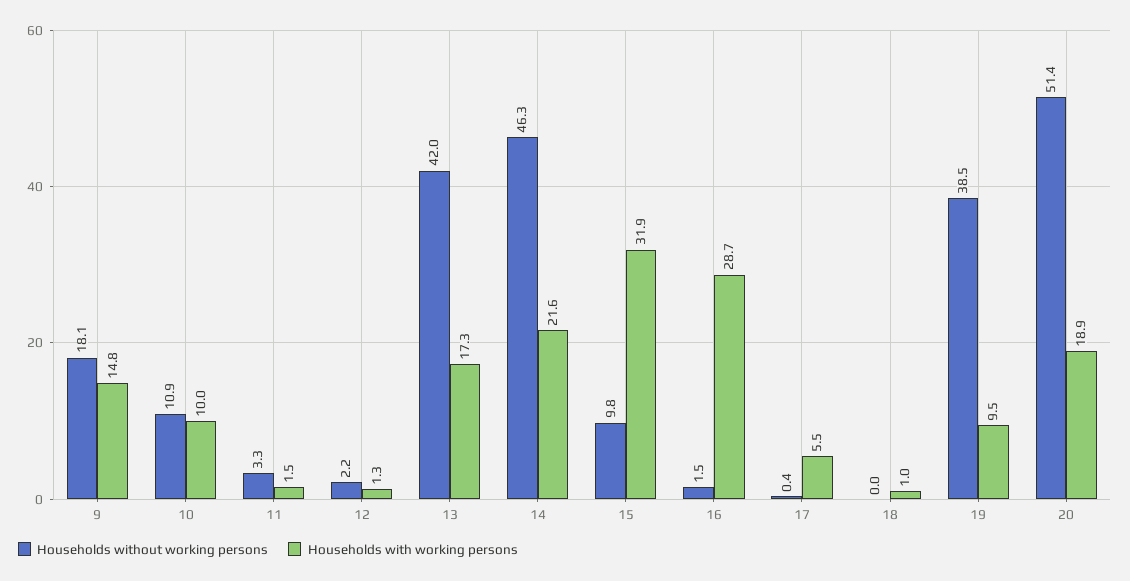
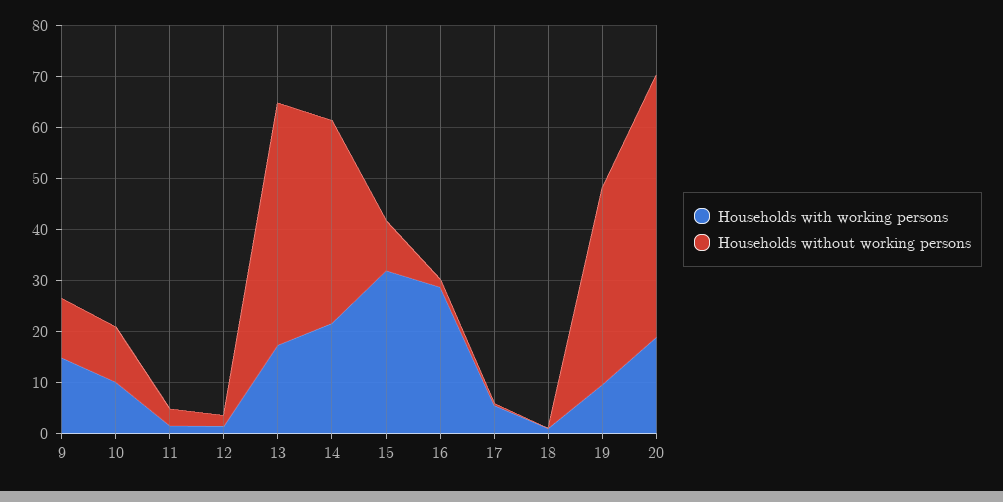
Households without working persons, 9: 18.1 -> 12
Households without working persons, 13: 42 -> 48
Households without working persons, 14: 46.3 -> 40

